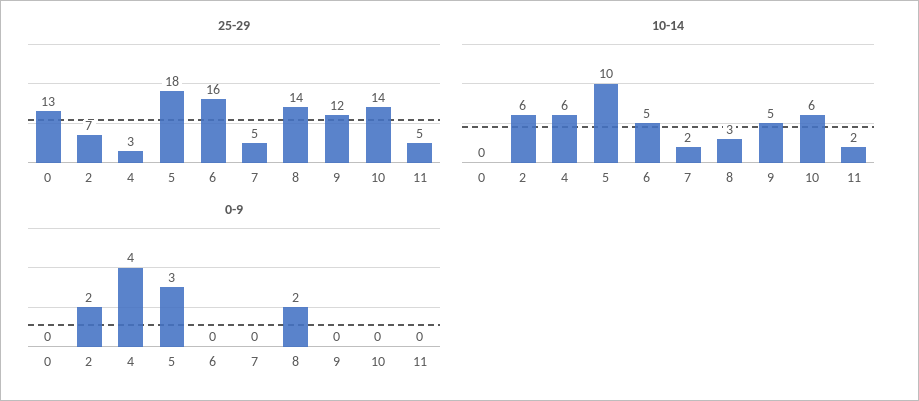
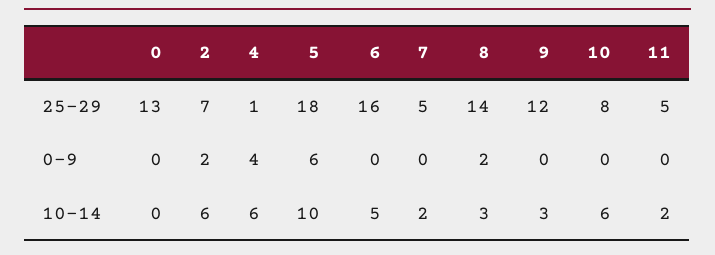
25-29, 4: 3 -> 1
25-29, 10: 14 -> 8
10-14, 9: 5 -> 3
0-9, 5: 3 -> 6

